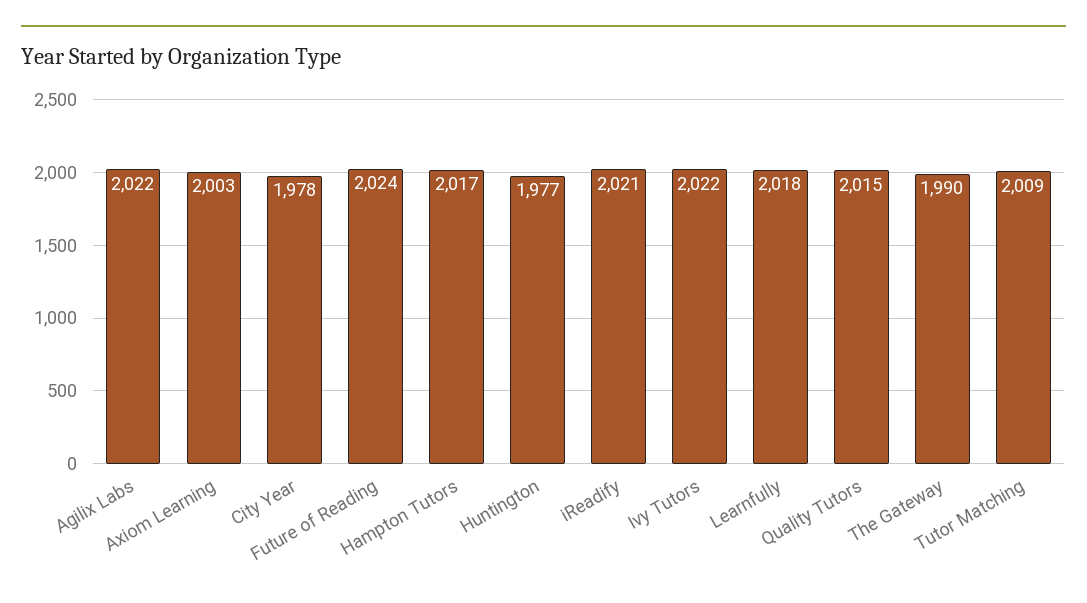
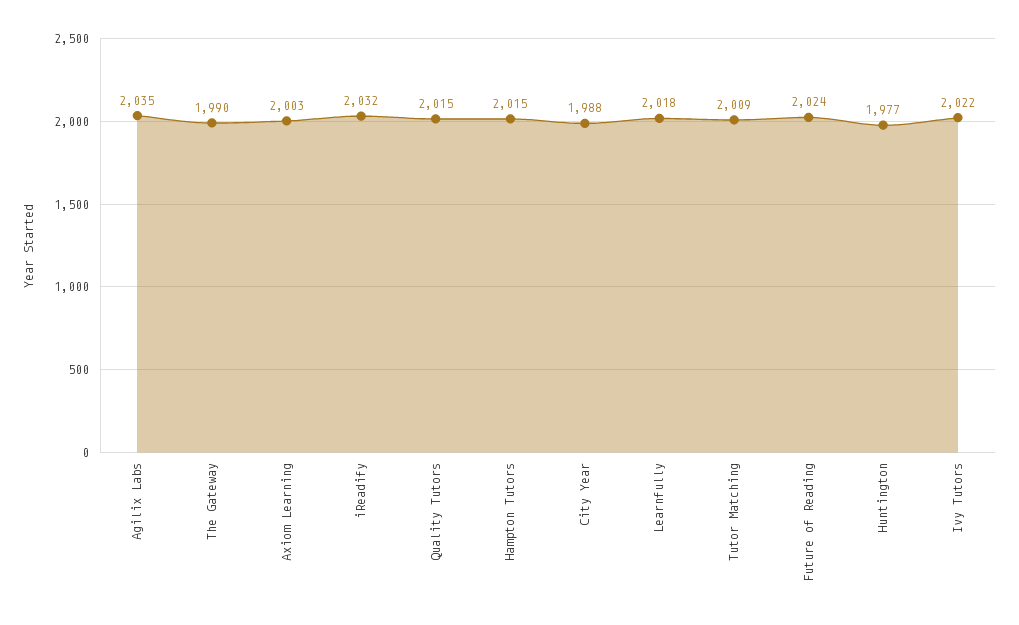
Agilix Labs: 2022 -> 2035
City Year: 1978 -> 1988
Hampton Tutors: 2017 -> 2015
iReadify: 2021 -> 2032

